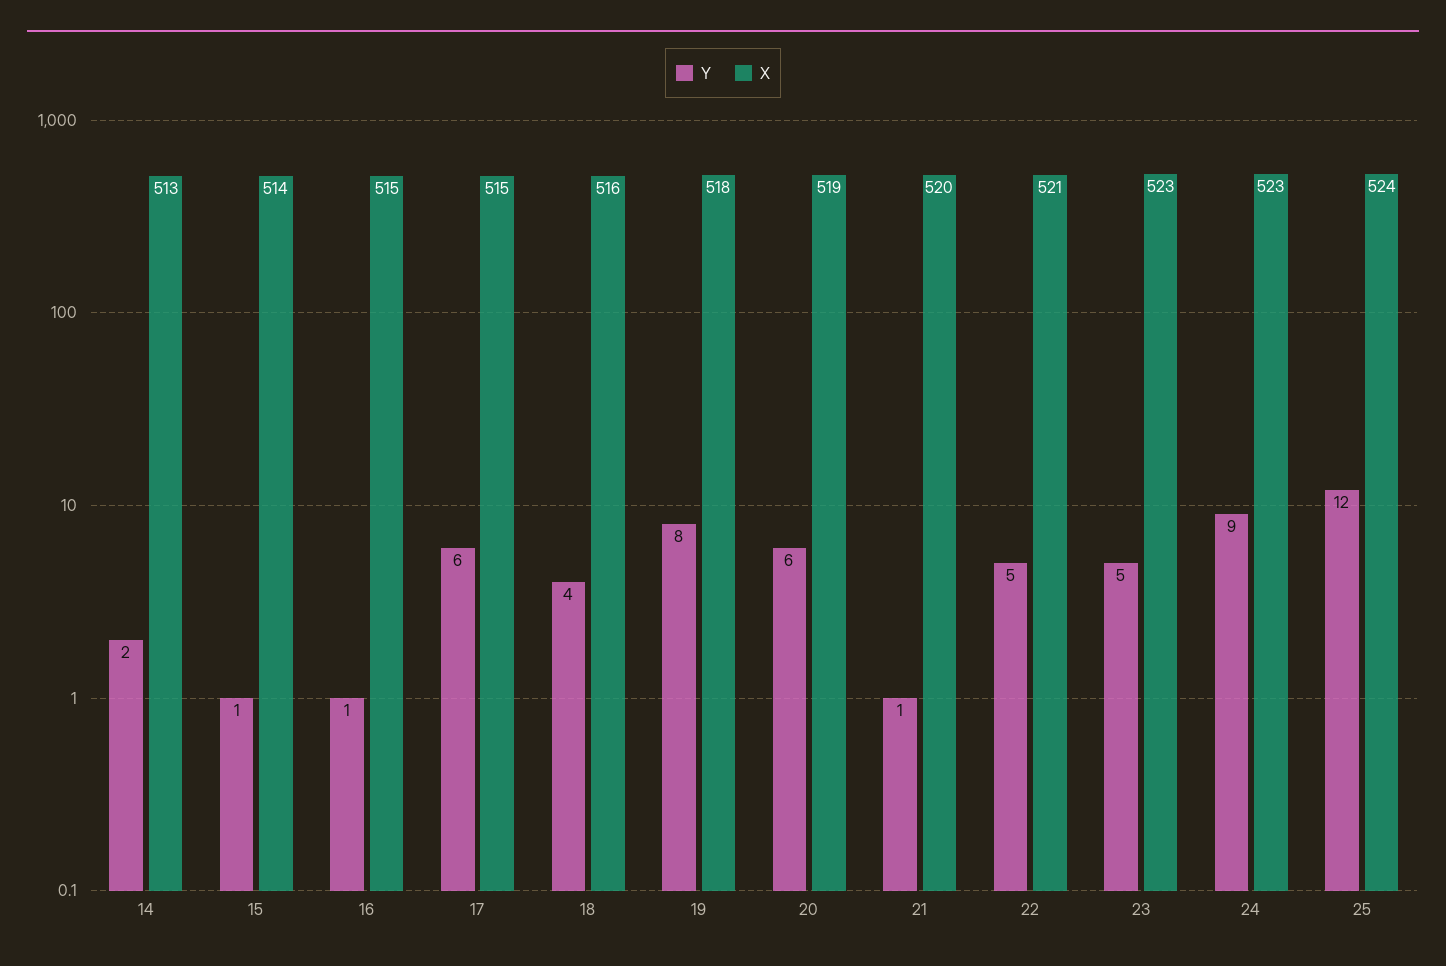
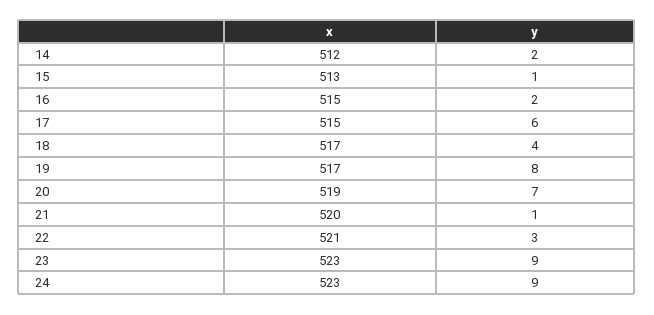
X, 14: 513 -> 512
X, 15: 514 -> 513
Y, 16: 1 -> 2
X, 18: 516 -> 517
X, 19: 518 -> 517
Y, 20: 6 -> 7
Y, 22: 5 -> 3
Y, 23: 5 -> 9
Y, 25: 12 -> none
X, 25: 524 -> none

